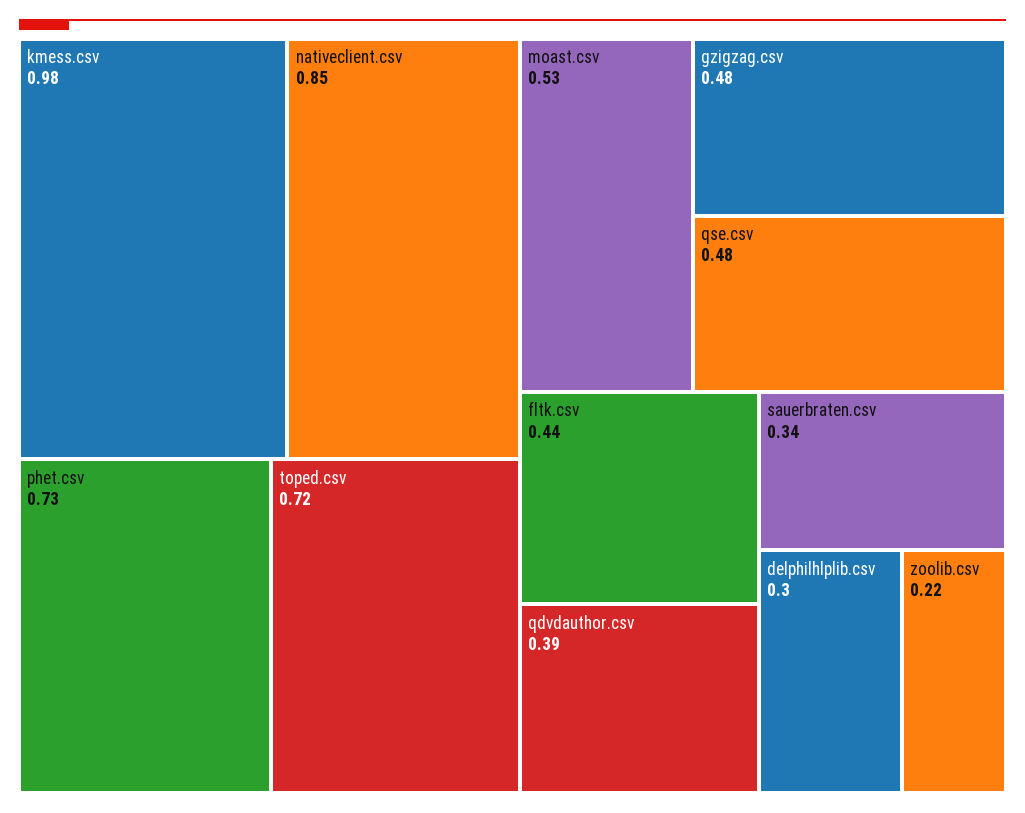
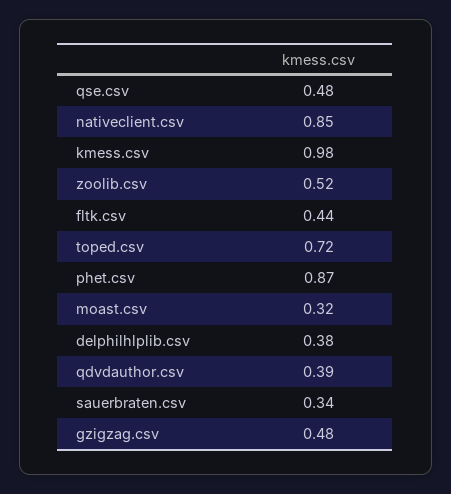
phet.csv: 0.73 -> 0.87
moast.csv: 0.53 -> 0.32
delphilhlplib.csv: 0.3 -> 0.38
zoolib.csv: 0.22 -> 0.52

